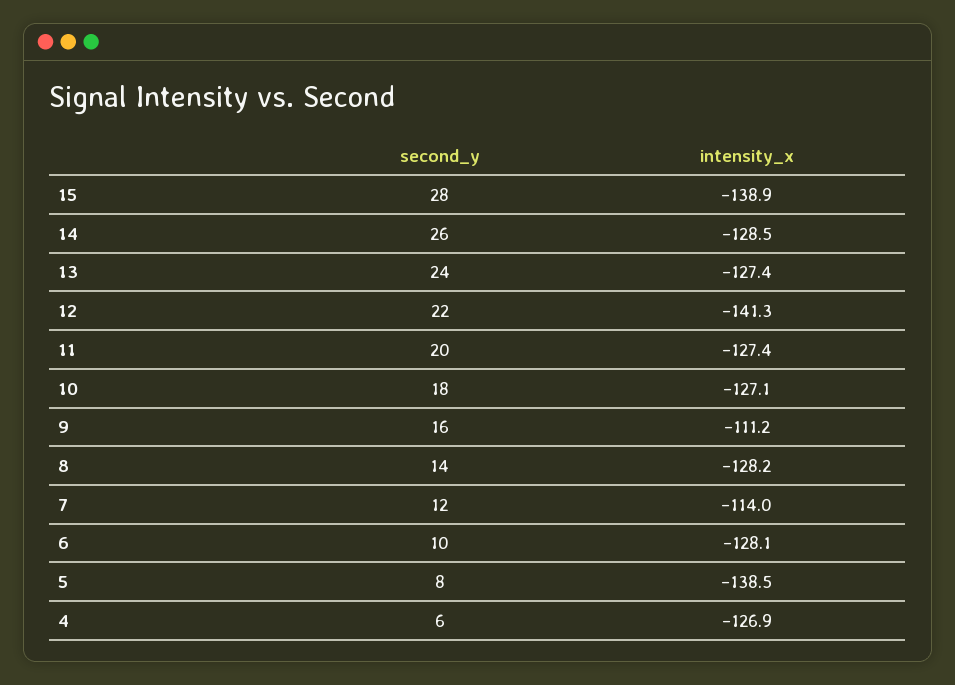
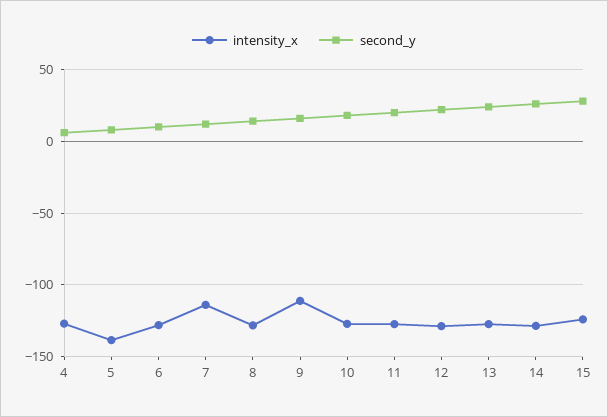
intensity_x, 15: -138.9 -> -125
intensity_x, 12: -141.3 -> -130

